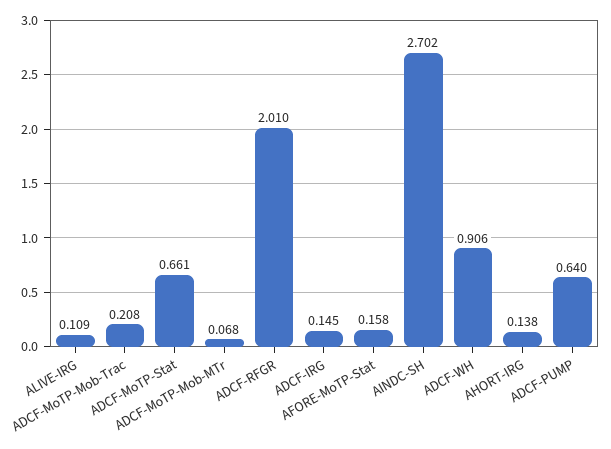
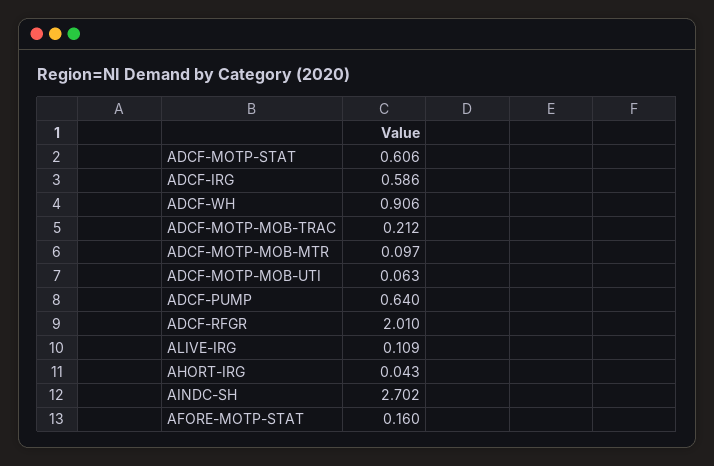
ADCF-MoTP-Mob-Trac: 0.208 -> 0.212
ADCF-MoTP-Stat: 0.661 -> 0.606
ADCF-MoTP-Mob-MTr: 0.068 -> 0.097
ADCF-IRG: 0.145 -> 0.586
AFORE-MoTP-Stat: 0.158 -> 0.16
AHORT-IRG: 0.138 -> 0.043
ADCF-MOTP-MOB-UTI: none -> 0.063

